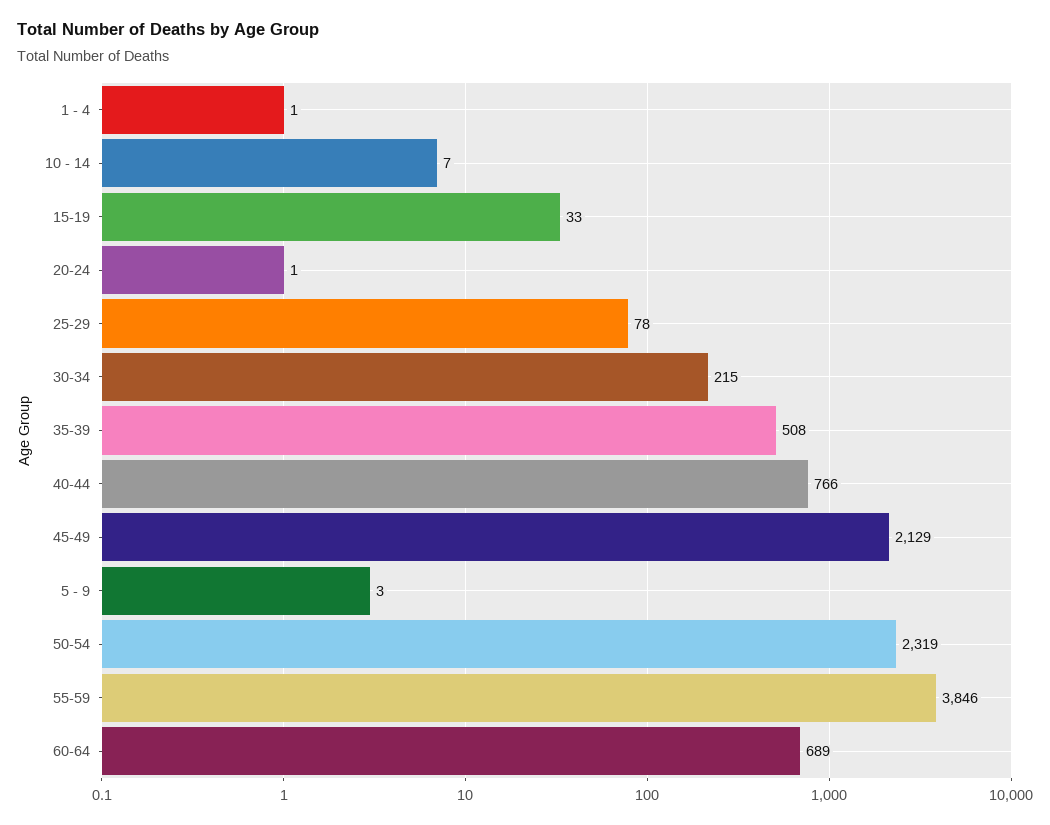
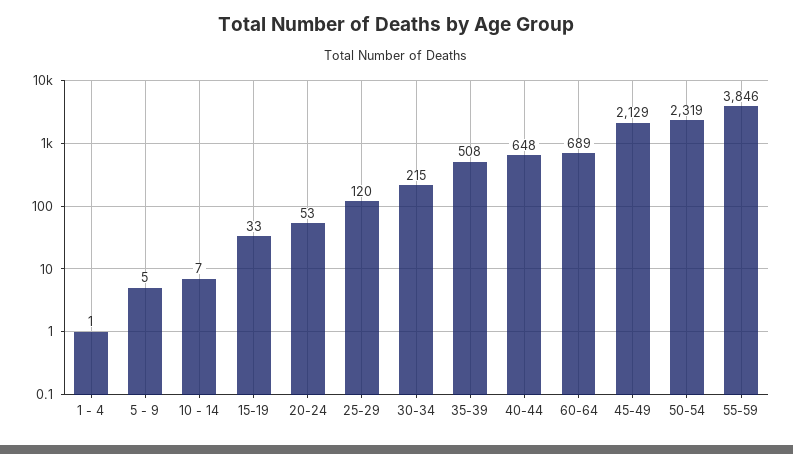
20-24: 1 -> 53
25-29: 78 -> 120
40-44: 766 -> 648
5 - 9: 3 -> 5

